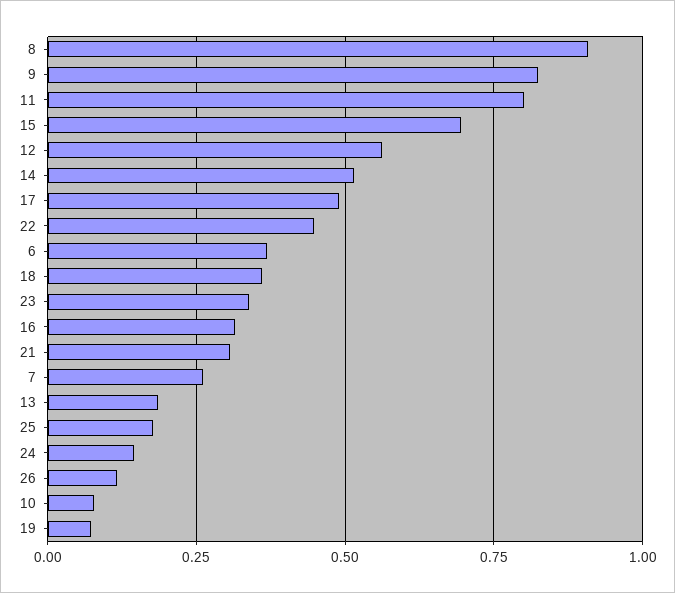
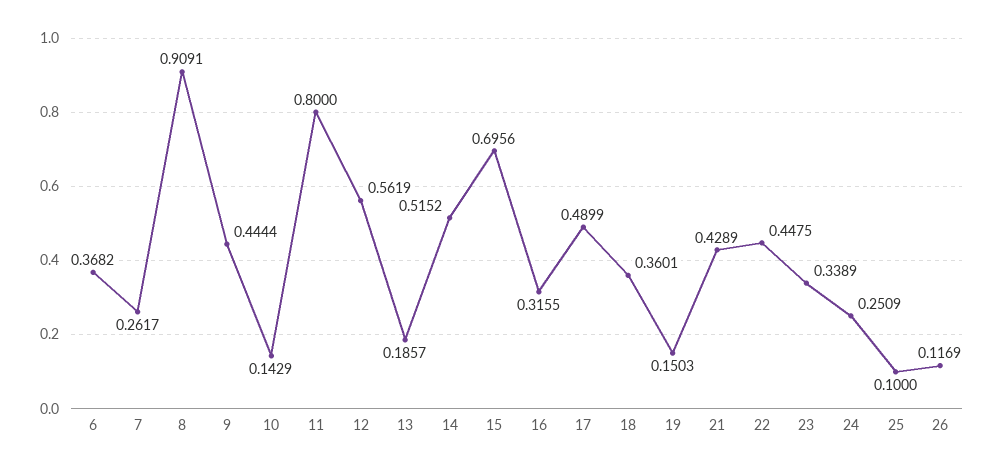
9: 0.825 -> 0.4444
21: 0.3 -> 0.4289
25: 0.175 -> 0.1
24: 0.15 -> 0.2509
10: 0.075 -> 0.1429
19: 0.075 -> 0.1503

